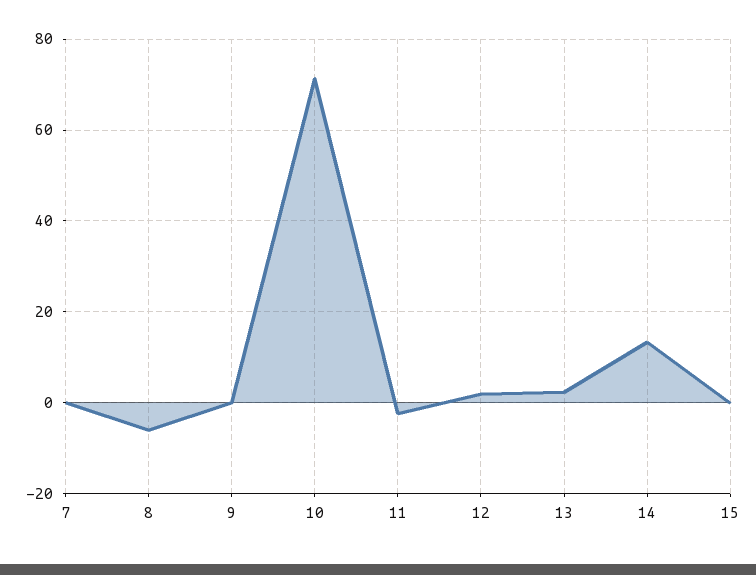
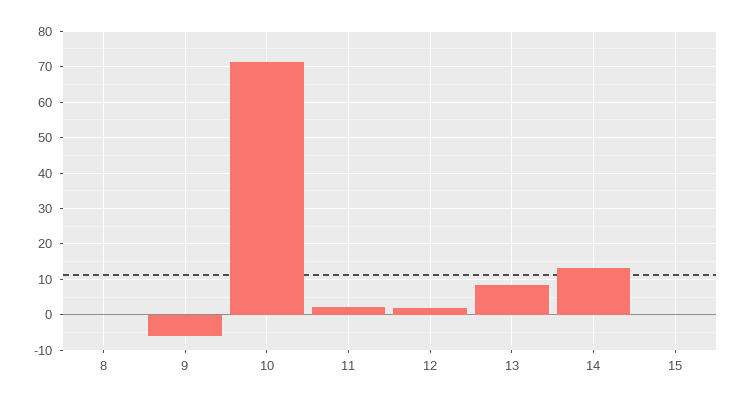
7: 0 -> none
8: -6 -> 0
9: 0 -> -6
11: -2 -> 2
13: 2 -> 8

